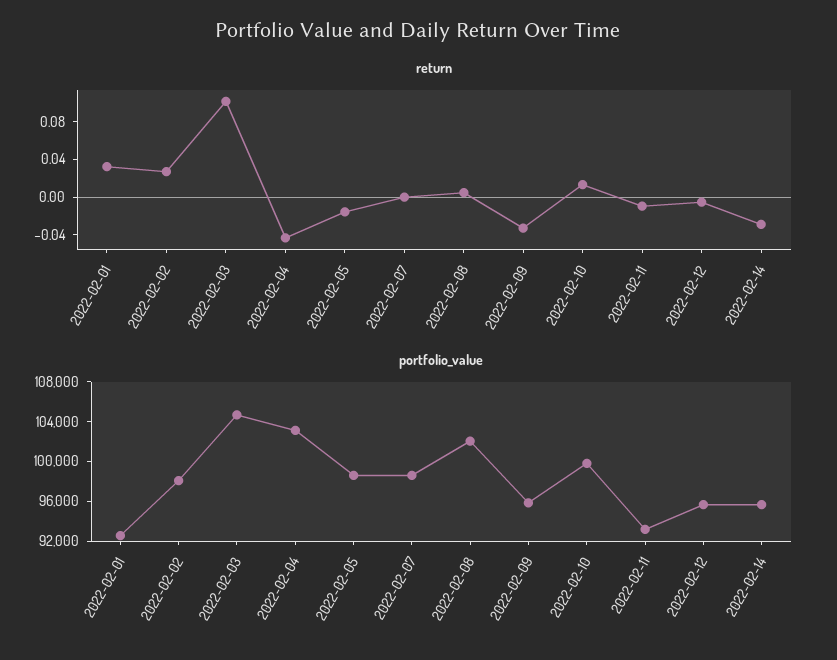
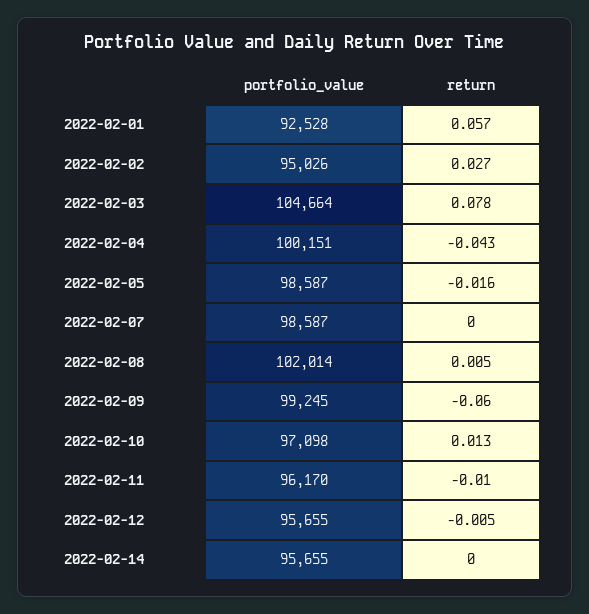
return, 2022-02-01: 0.03 -> 0.057
return, 2022-02-03: 0.1 -> 0.078
return, 2022-02-09: -0.03 -> -0.06
return, 2022-02-14: -0.03 -> 0
portfolio_value, 2022-02-02: 98000 -> 95026
portfolio_value, 2022-02-04: 103000 -> 100151
portfolio_value, 2022-02-09: 96000 -> 99245
portfolio_value, 2022-02-10: 100000 -> 97098
portfolio_value, 2022-02-11: 93000 -> 96170

